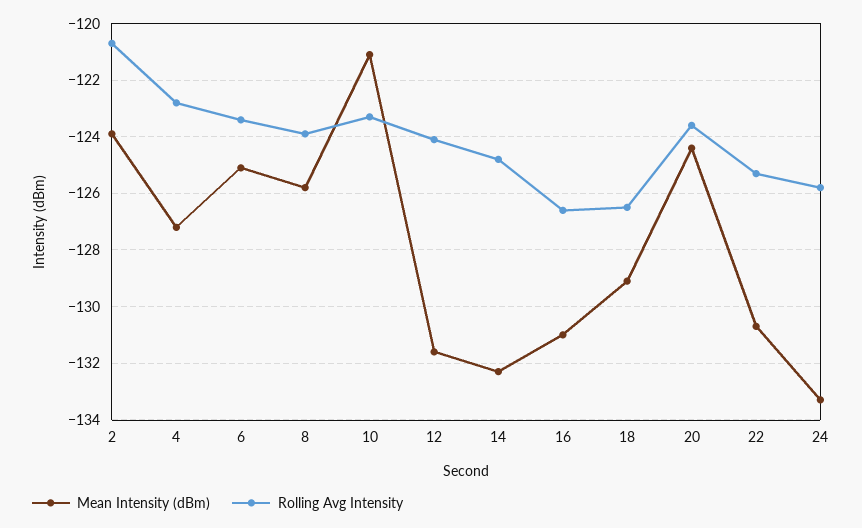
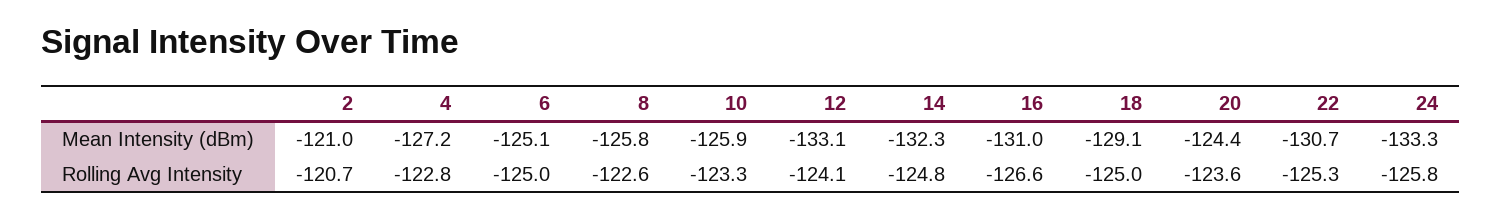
Mean Intensity (dBm), 2: -124 -> -121
Rolling Avg Intensity, 6: -123.5 -> -125
Rolling Avg Intensity, 8: -124 -> -122.6
Mean Intensity (dBm), 10: -121 -> -125.9
Mean Intensity (dBm), 12: -131.5 -> -133.1
Rolling Avg Intensity, 18: -126.5 -> -125

